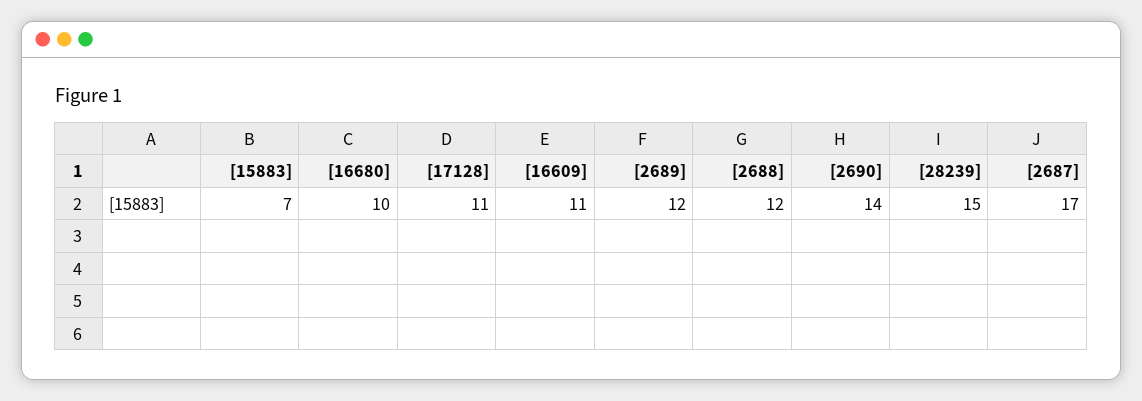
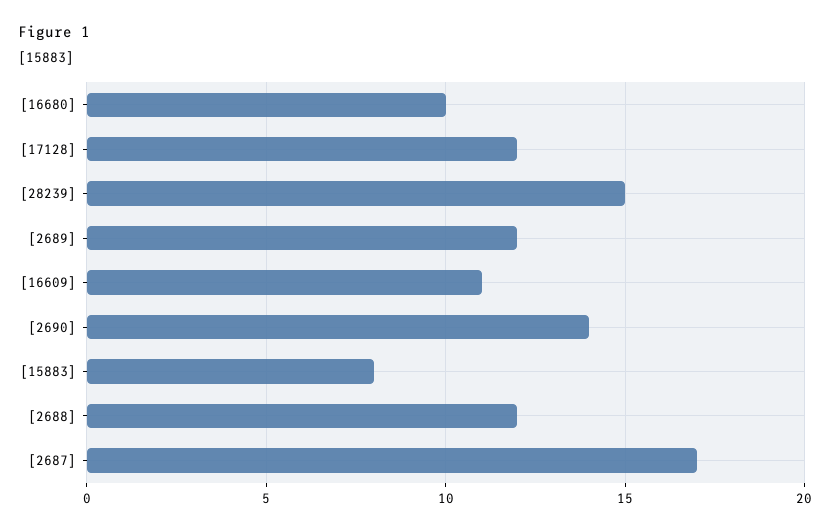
[15883]: 7 -> 8
[17128]: 11 -> 12

